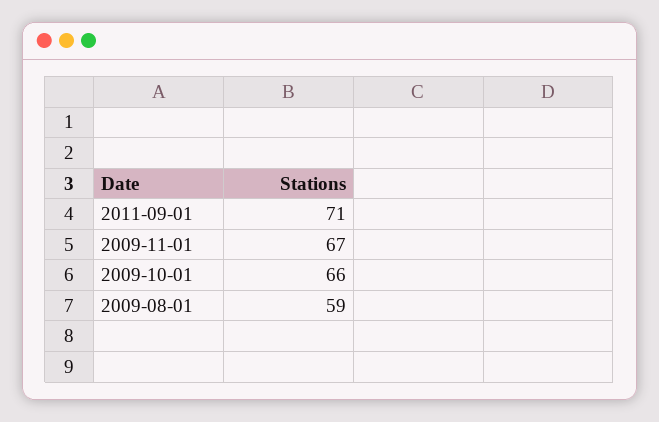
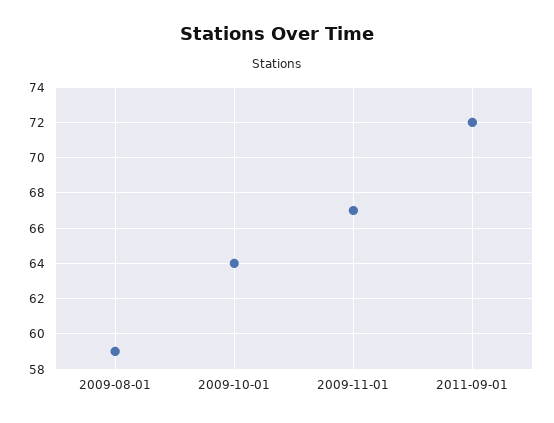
2011-09-01: 71 -> 72
2009-10-01: 66 -> 64

